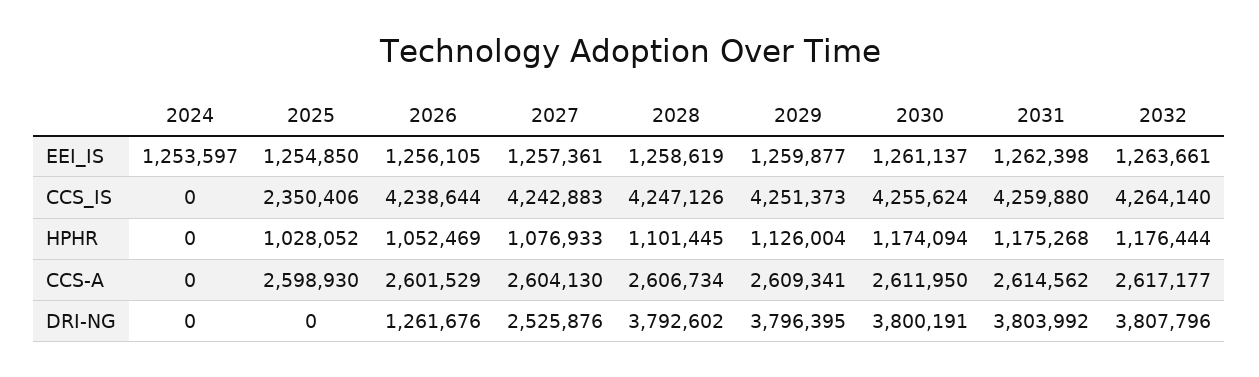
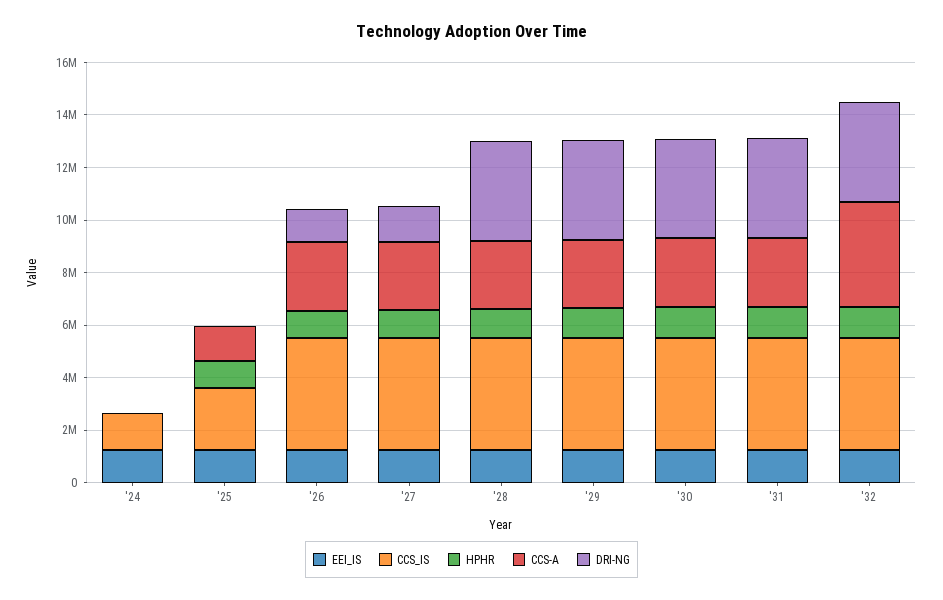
CCS_IS, 2024: 0 -> 1500000
CCS-A, 2025: 2598930 -> 1500000
CCS-A, 2032: 2617177 -> 4000000
DRI-NG, 2027: 2525876 -> 1500000

